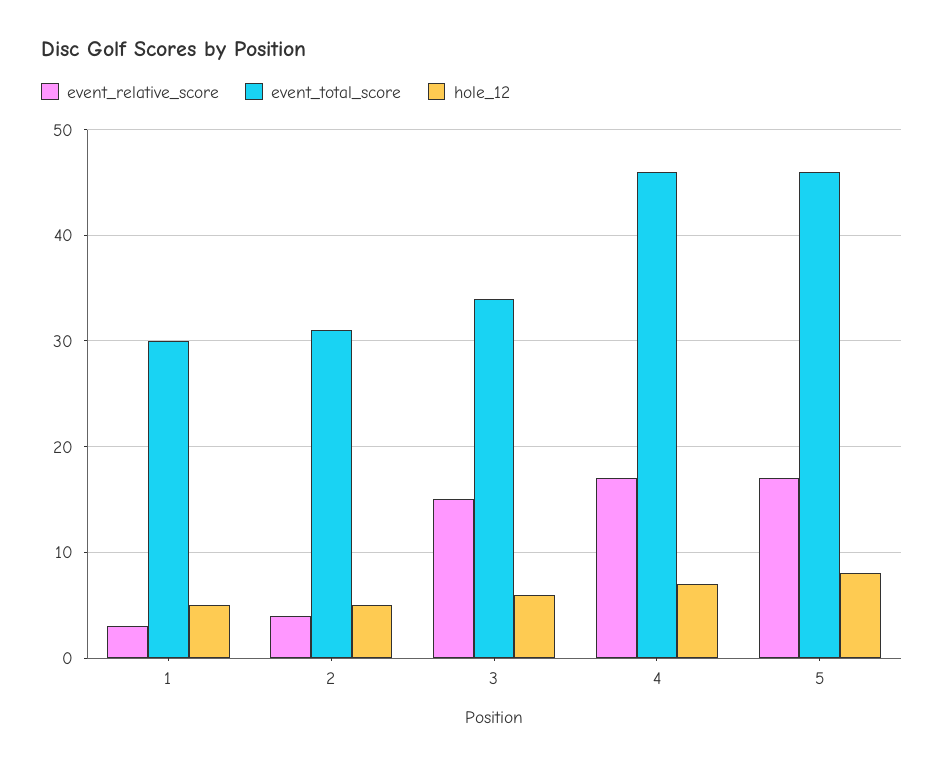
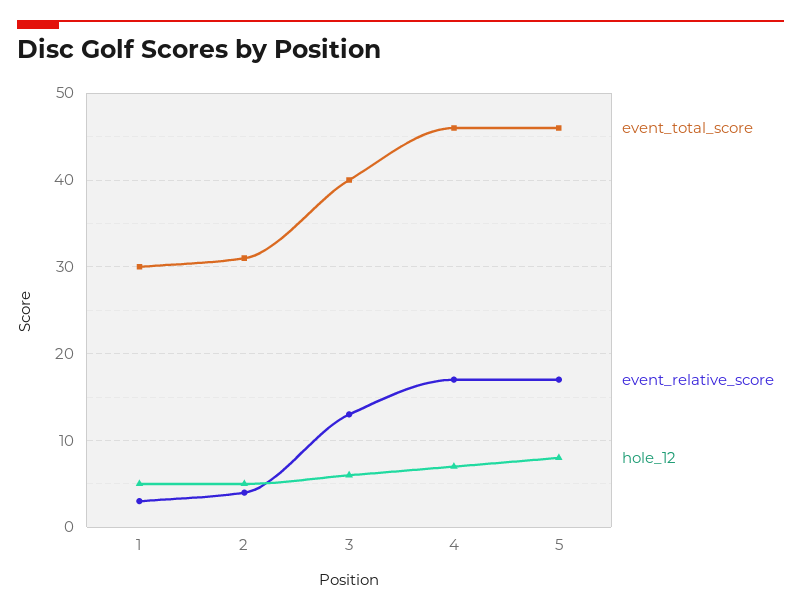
event_relative_score, 3: 15 -> 13
event_total_score, 3: 34 -> 40

